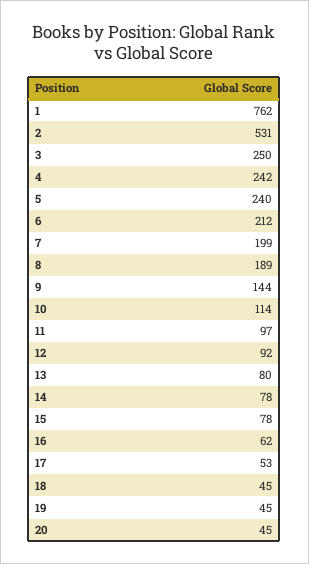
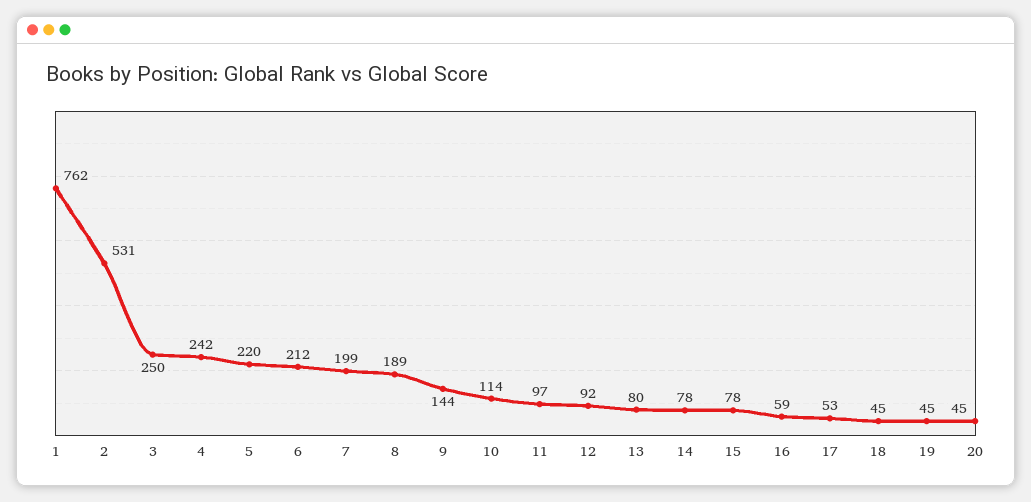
5: 240 -> 220
16: 62 -> 59

